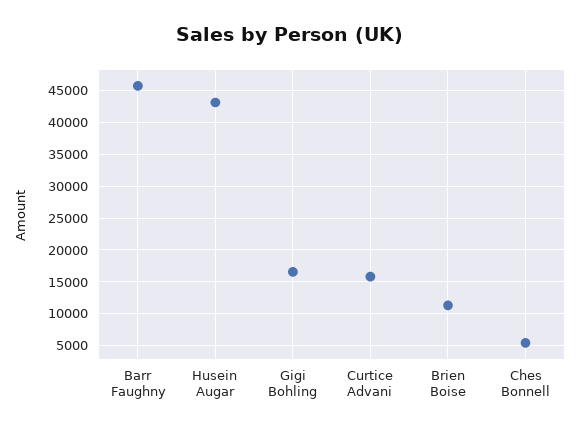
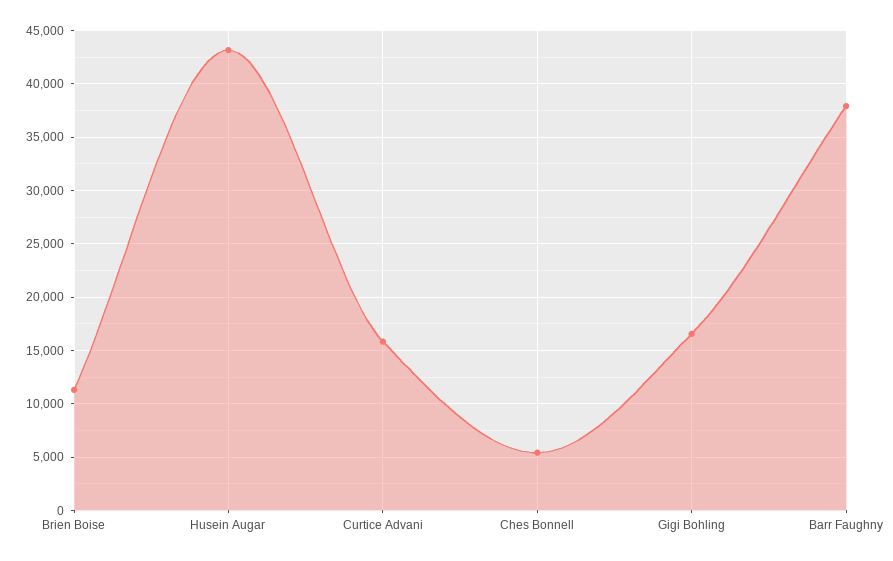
Barr Faughny: 46000 -> 38000

